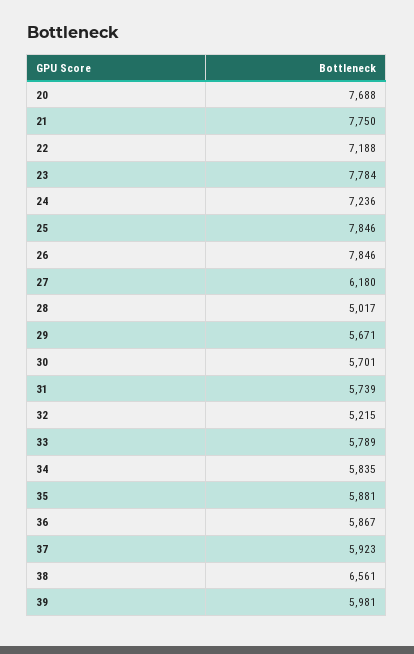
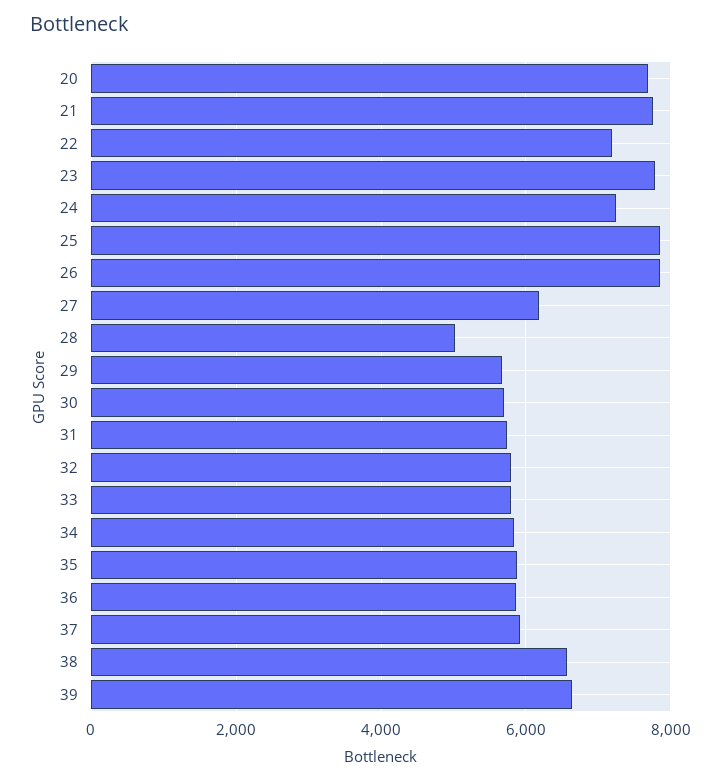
32: 5215 -> 5800
39: 5981 -> 6600

